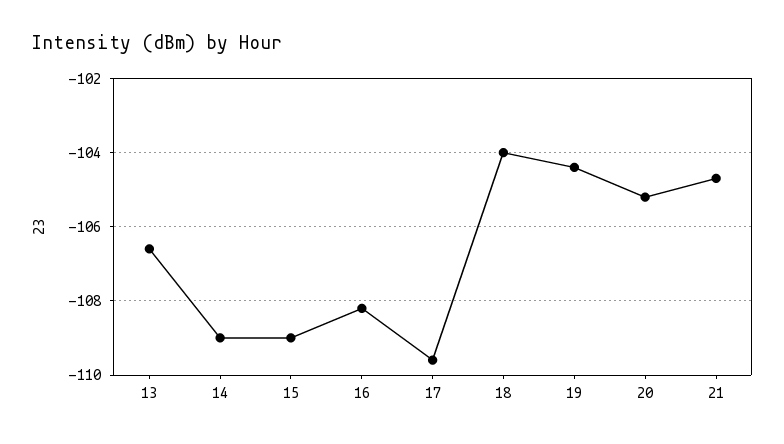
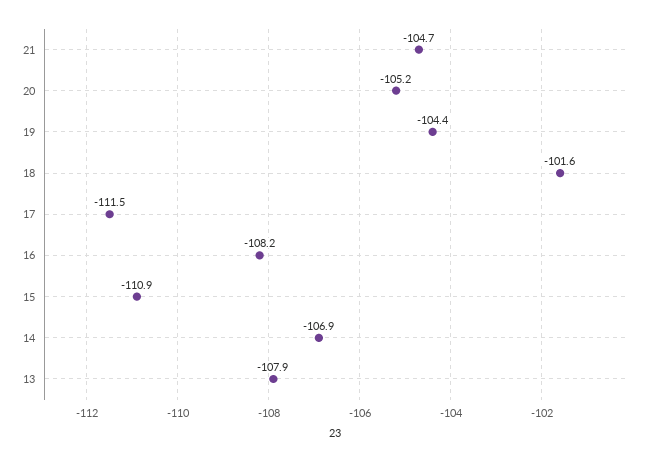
13: -106.5 -> -107.9
14: -109 -> -106.9
15: -109 -> -110.9
17: -109.5 -> -111.5
18: -104 -> -101.6

